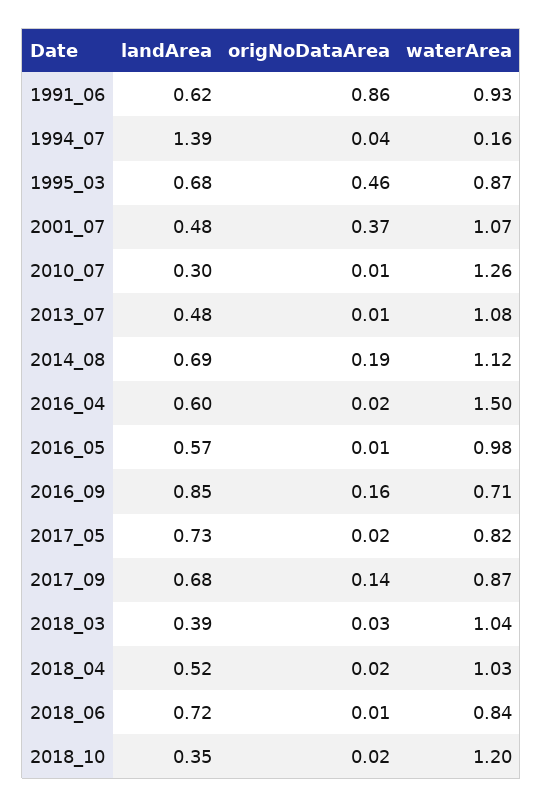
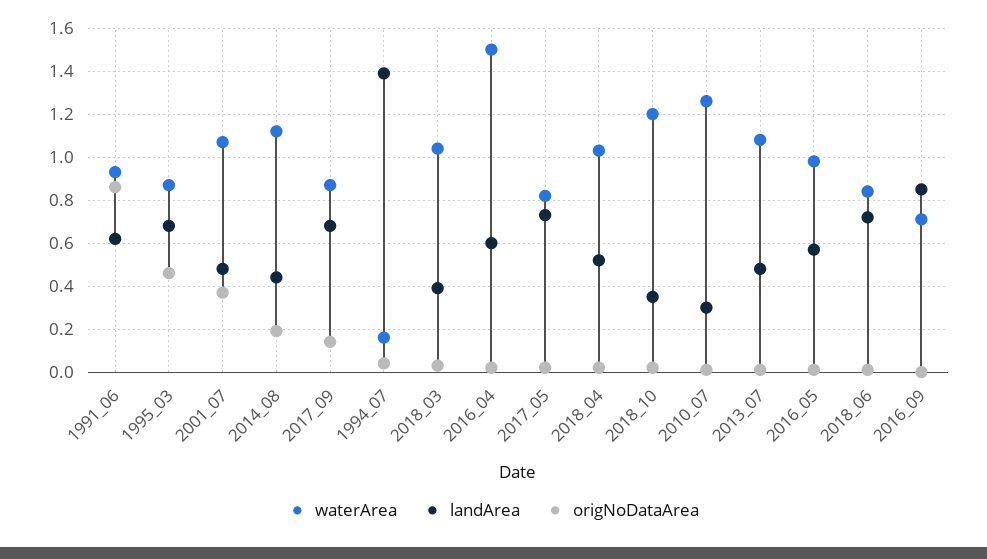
landArea, 2014_08: 0.69 -> 0.45
origNoDataArea, 2016_09: 0.16 -> 0

